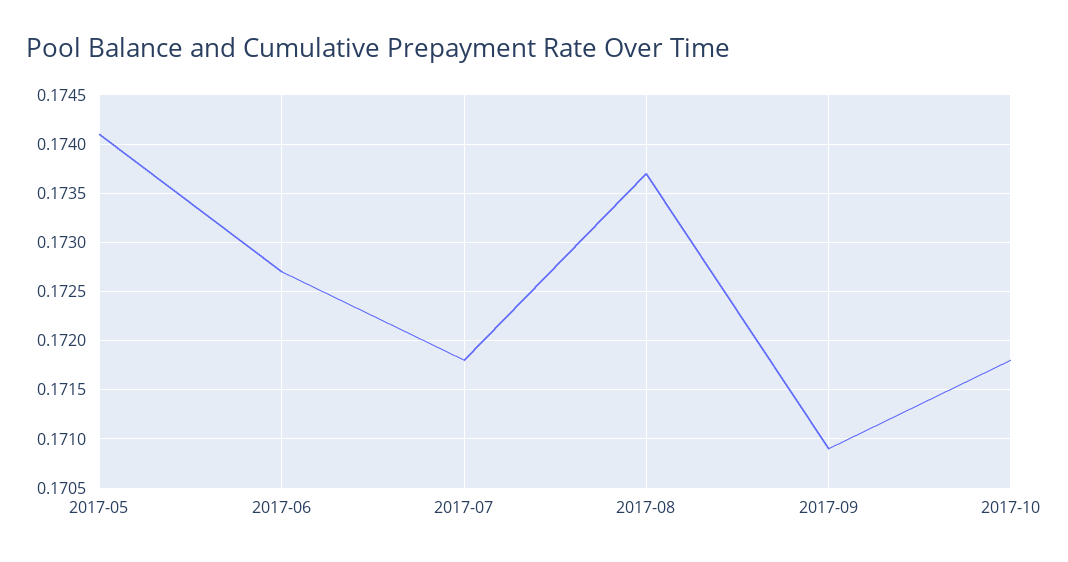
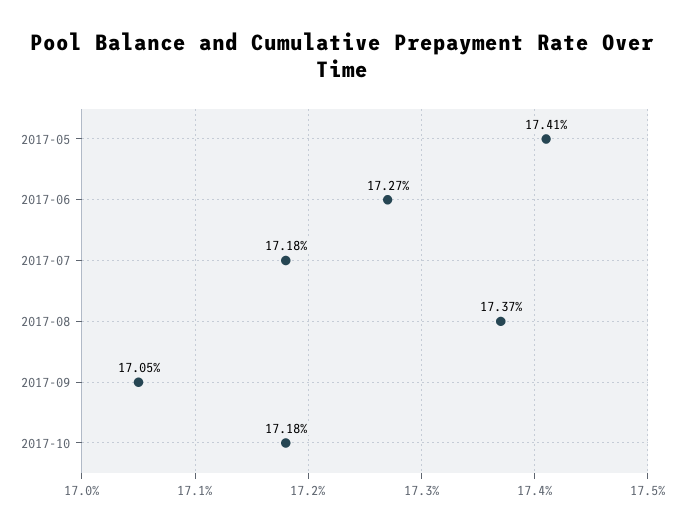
2017-09: 0.1709 -> 0.1705

